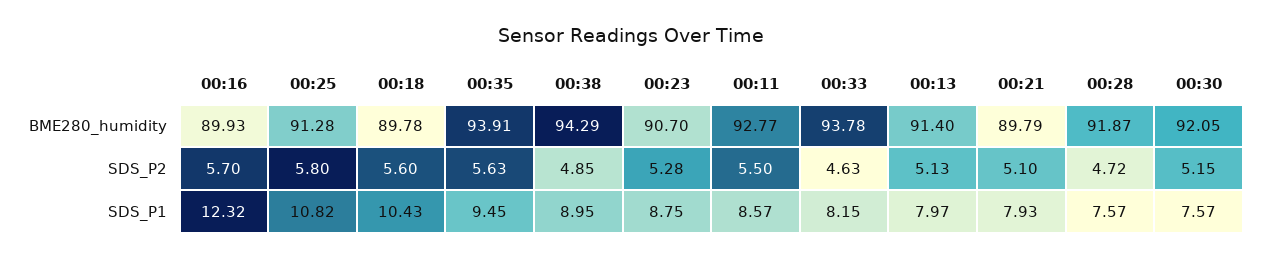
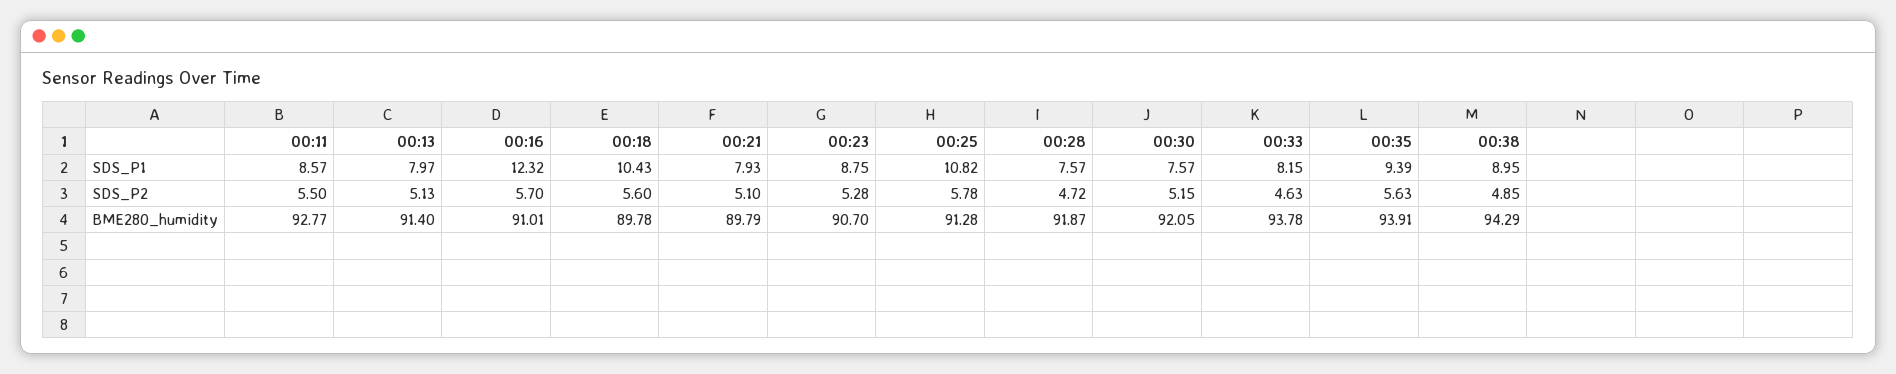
00:16, BME280_humidity: 89.93 -> 91.01
00:25, SDS_P2: 5.8 -> 5.78
00:35, SDS_P1: 9.45 -> 9.39

